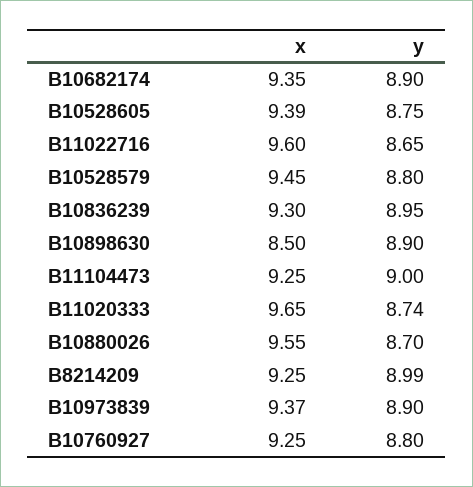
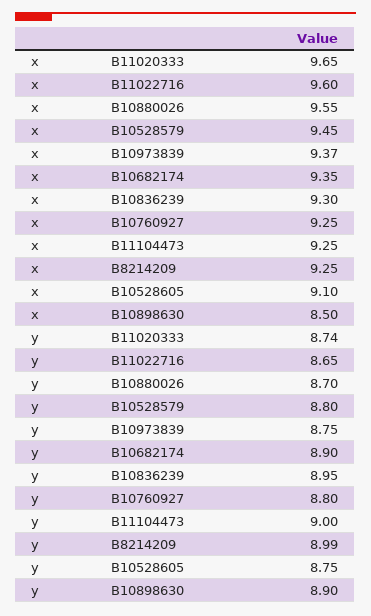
x, B10528605: 9.39 -> 9.1
y, B10973839: 8.9 -> 8.75

